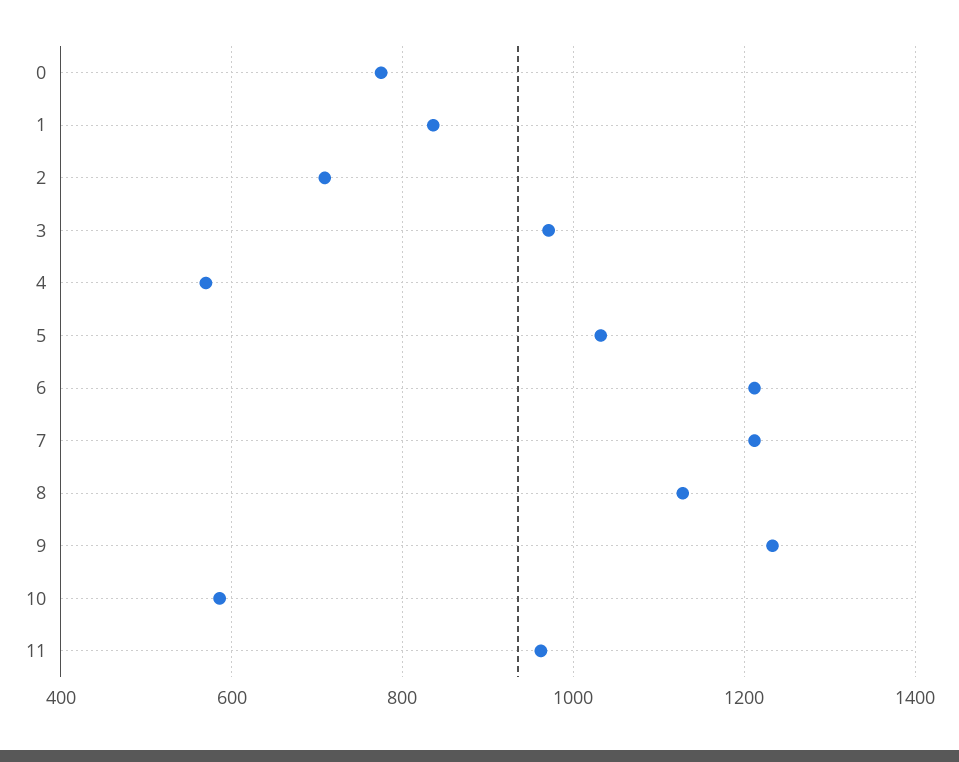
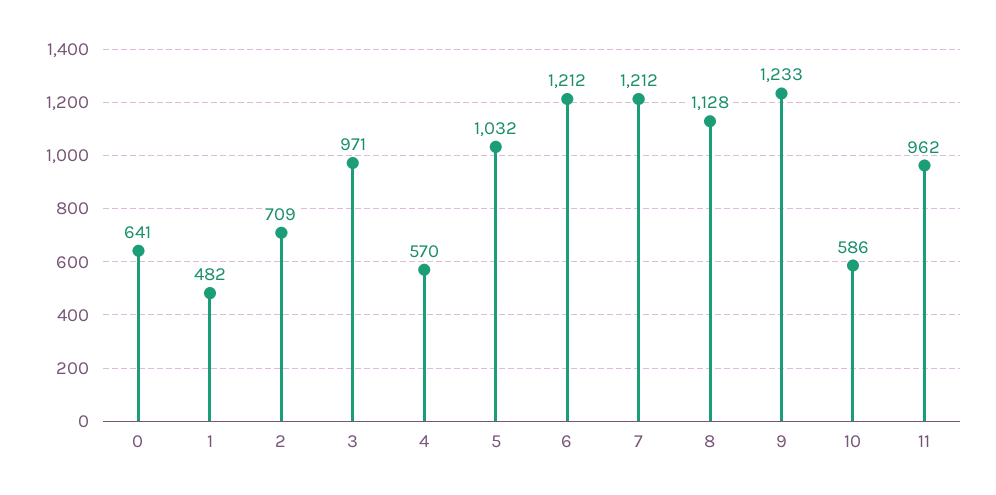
0: 780 -> 641
1: 840 -> 482

